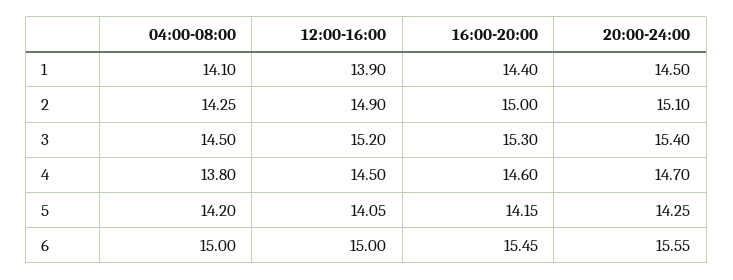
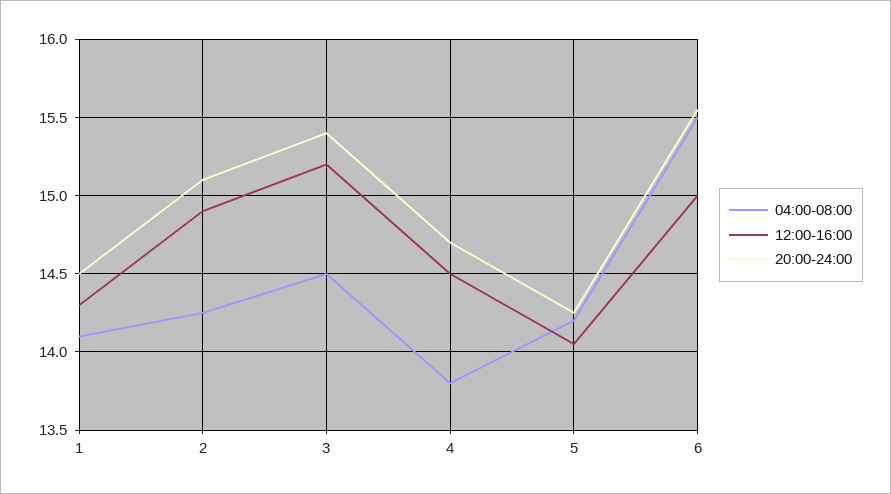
12:00-16:00, 1: 13.9 -> 14.3
16:00-20:00, 1: 14.4 -> none
16:00-20:00, 2: 15 -> none
16:00-20:00, 3: 15.3 -> none
16:00-20:00, 4: 14.6 -> none
16:00-20:00, 5: 14.15 -> none
04:00-08:00, 6: 15 -> 15.5
16:00-20:00, 6: 15.45 -> none

